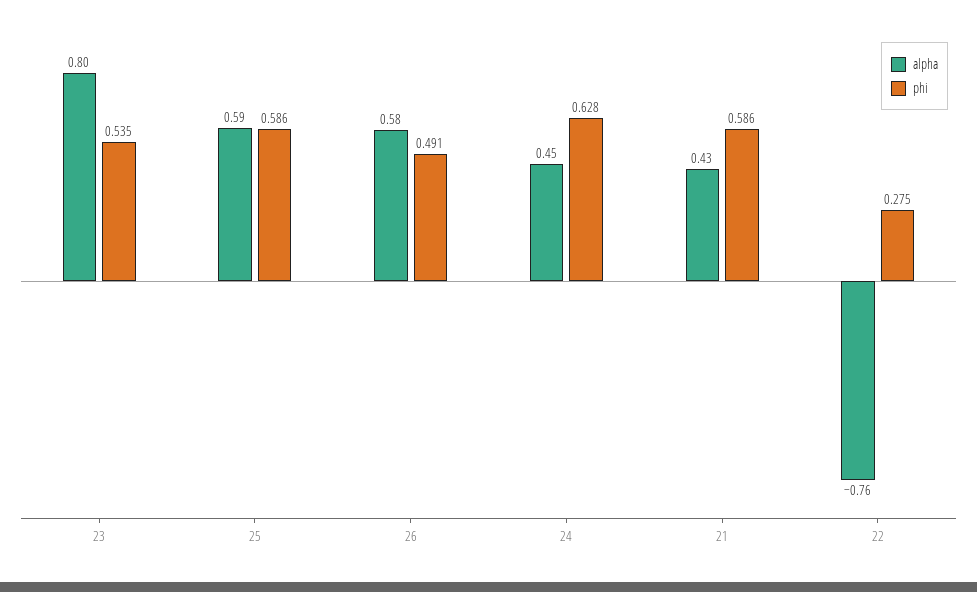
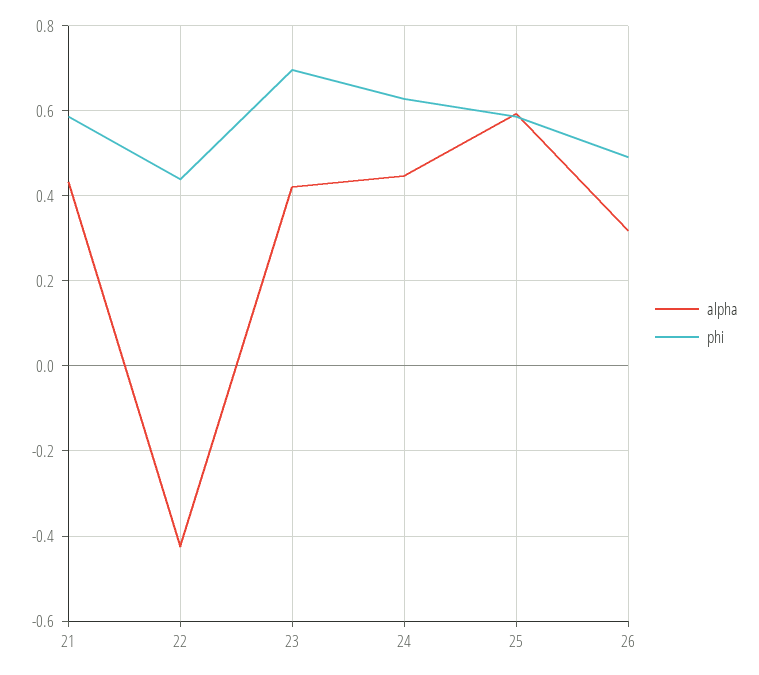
alpha, 23: 0.8 -> 0.42
phi, 23: 0.535 -> 0.7
alpha, 26: 0.58 -> 0.32
alpha, 22: -0.76 -> -0.42
phi, 22: 0.275 -> 0.44

